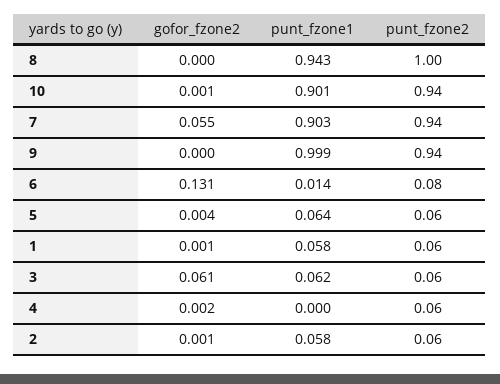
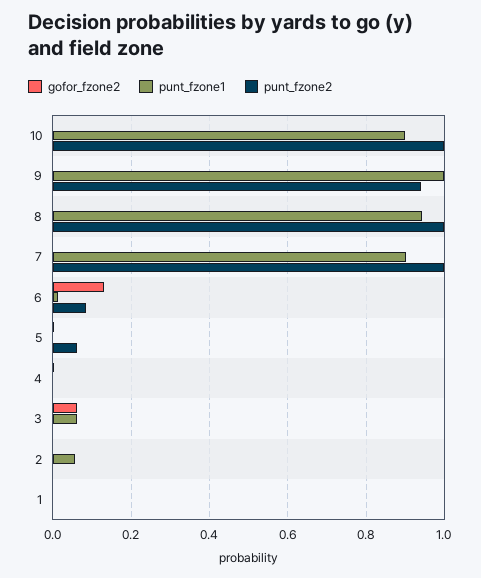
punt_fzone2, 10: 0.94 -> 1
gofor_fzone2, 7: 0.055 -> 0
punt_fzone2, 7: 0.94 -> 1
punt_fzone1, 5: 0.064 -> 0
punt_fzone1, 1: 0.058 -> 0
punt_fzone2, 1: 0.06 -> 0
punt_fzone2, 3: 0.06 -> 0
punt_fzone2, 4: 0.06 -> 0
punt_fzone2, 2: 0.06 -> 0

